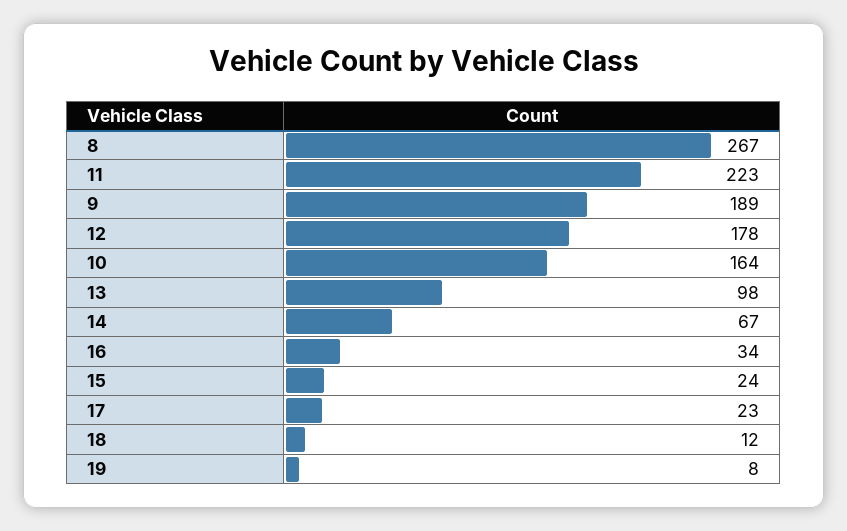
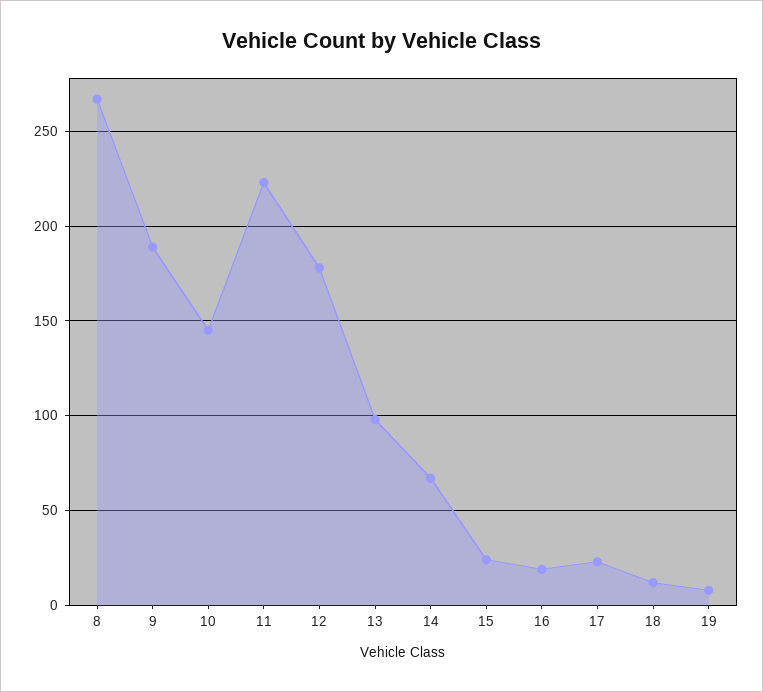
10: 164 -> 145
16: 34 -> 20

